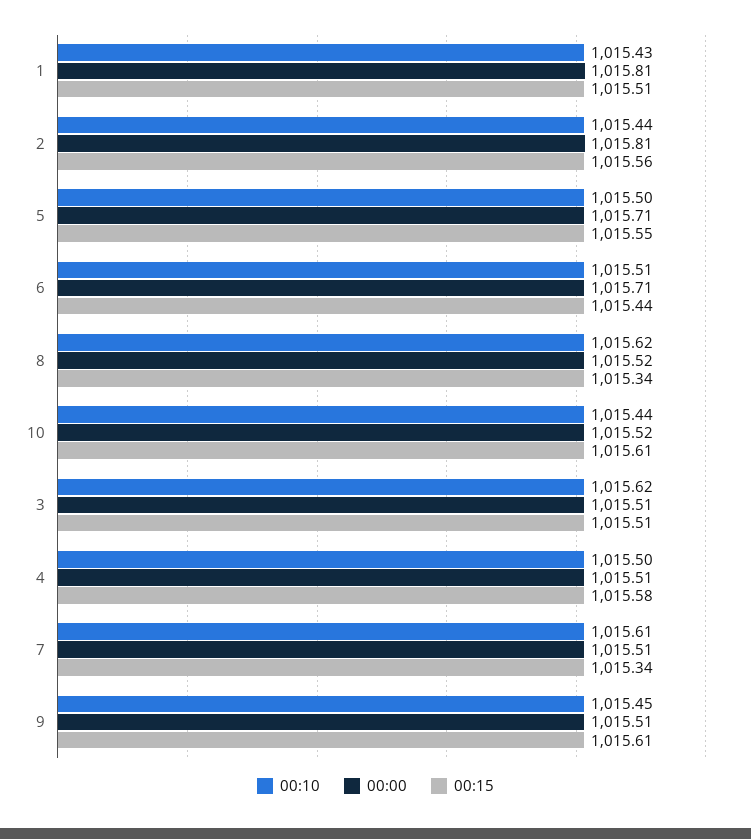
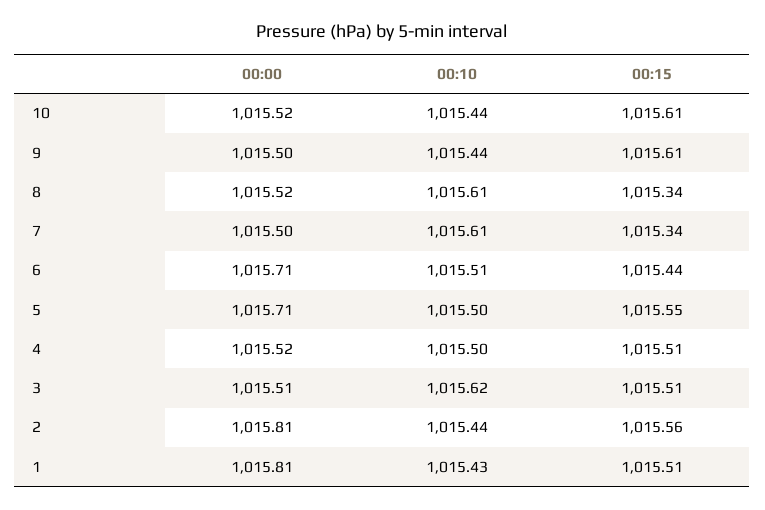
00:10, 8: 1015.62 -> 1015.61
00:00, 4: 1015.51 -> 1015.52
00:15, 4: 1015.58 -> 1015.51
00:00, 7: 1015.51 -> 1015.5
00:10, 9: 1015.45 -> 1015.44
00:00, 9: 1015.51 -> 1015.5

